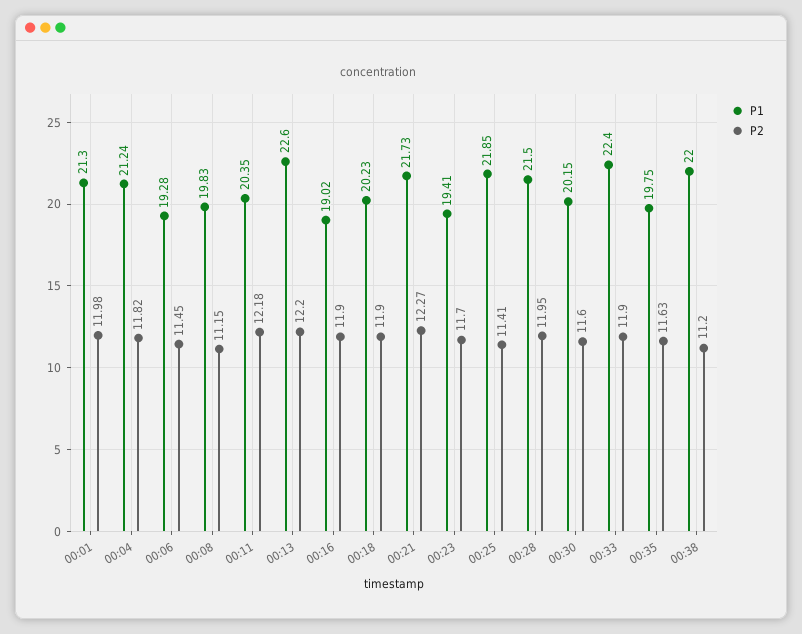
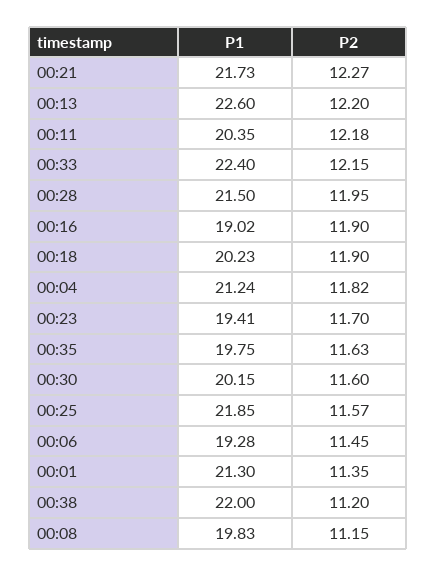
P2, 00:01: 11.98 -> 11.35
P2, 00:25: 11.41 -> 11.57
P2, 00:33: 11.9 -> 12.15

